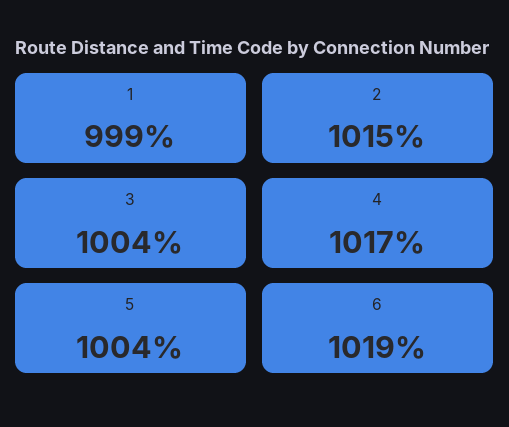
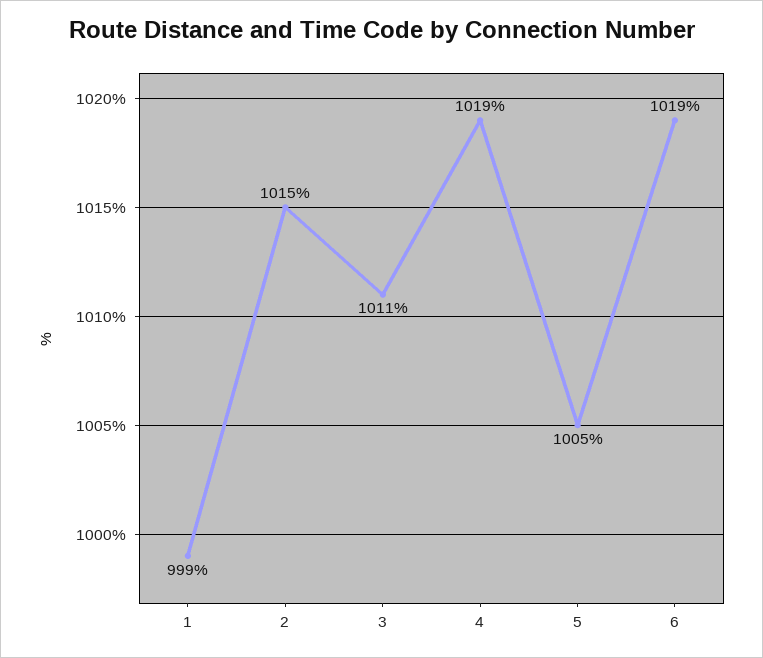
3: 1004 -> 1011
4: 1017 -> 1019
5: 1004 -> 1005

